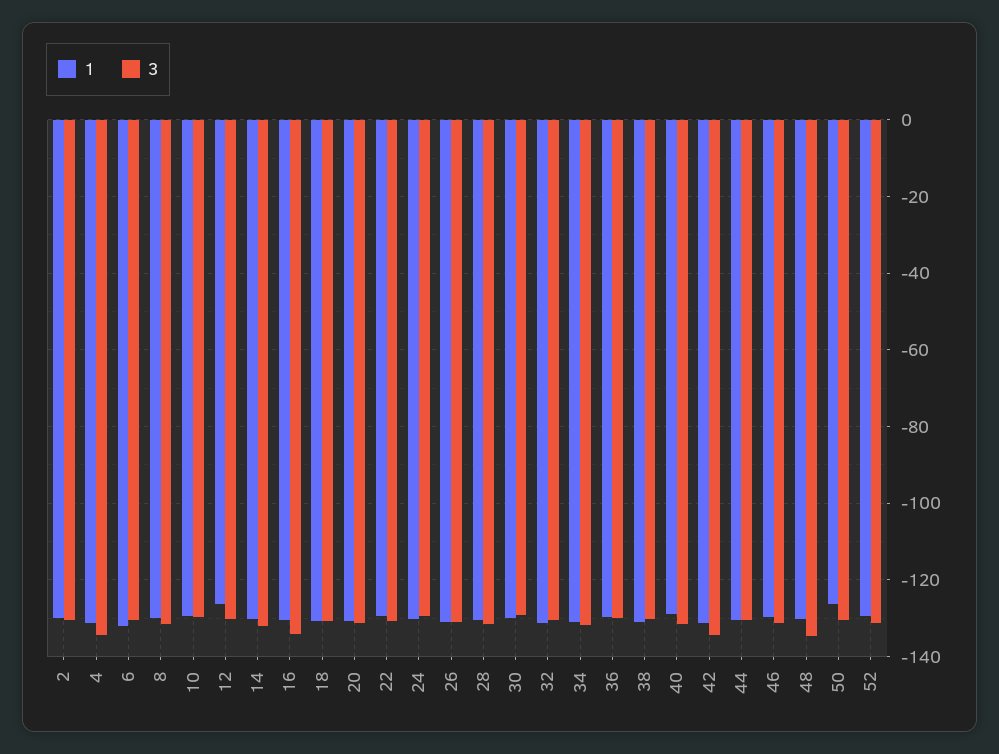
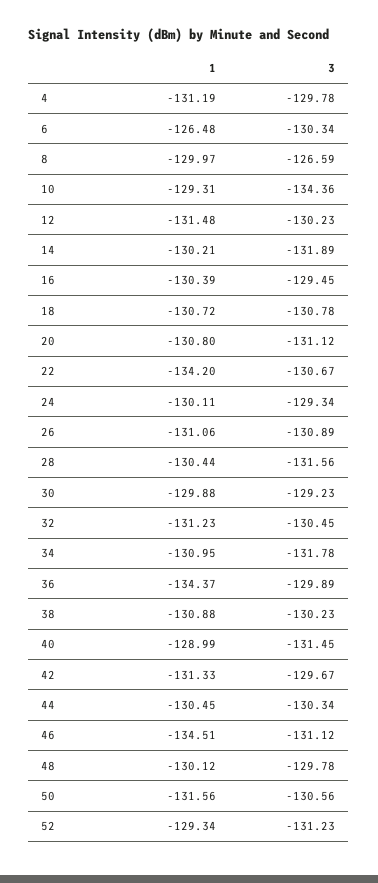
1, 2: -130 -> none
3, 2: -130 -> none
3, 4: -134 -> -129.78
1, 6: -132 -> -126.48
3, 8: -132 -> -126.59
3, 10: -130 -> -134.36
1, 12: -126 -> -131.48
3, 16: -134 -> -129.45
1, 22: -130 -> -134.2
1, 36: -130 -> -134.37
3, 42: -134 -> -129.67
1, 46: -130 -> -134.51
3, 48: -134 -> -129.78
1, 50: -126 -> -131.56

